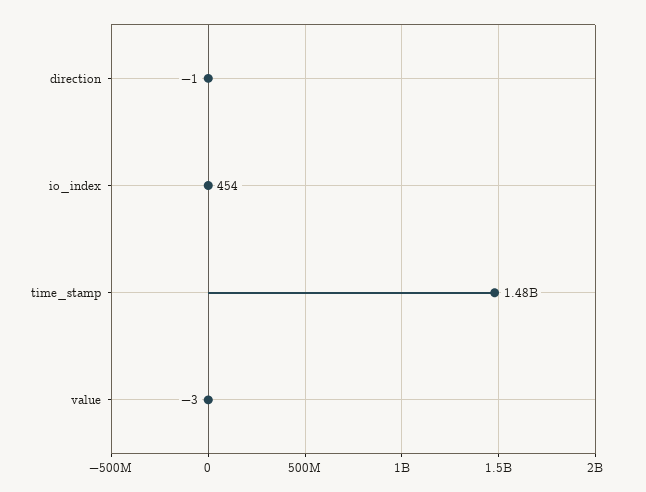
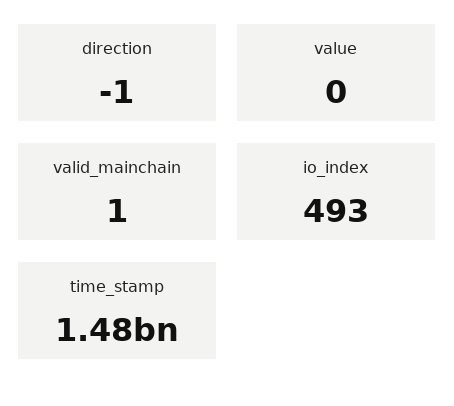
io_index: 454 -> 493
value: -3 -> 0
valid_mainchain: none -> 1

